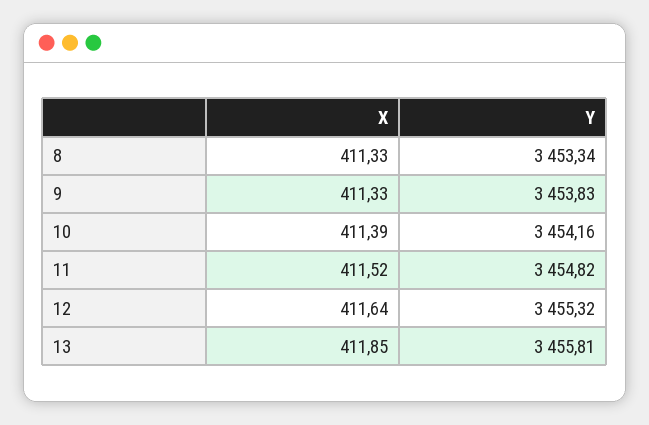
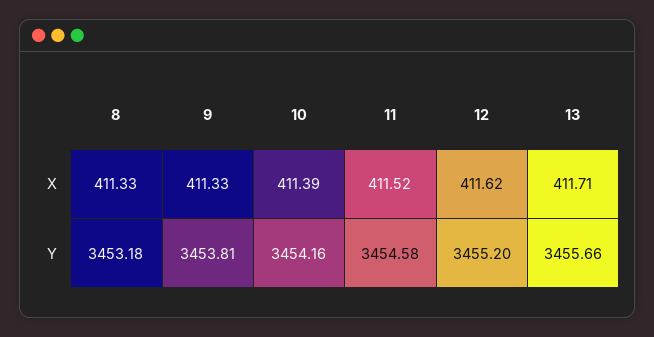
Y, 8: 3453.34 -> 3453.18
Y, 9: 3453.83 -> 3453.81
Y, 11: 3454.82 -> 3454.58
X, 12: 411.64 -> 411.62
Y, 12: 3455.32 -> 3455.2
X, 13: 411.85 -> 411.71
Y, 13: 3455.81 -> 3455.66

